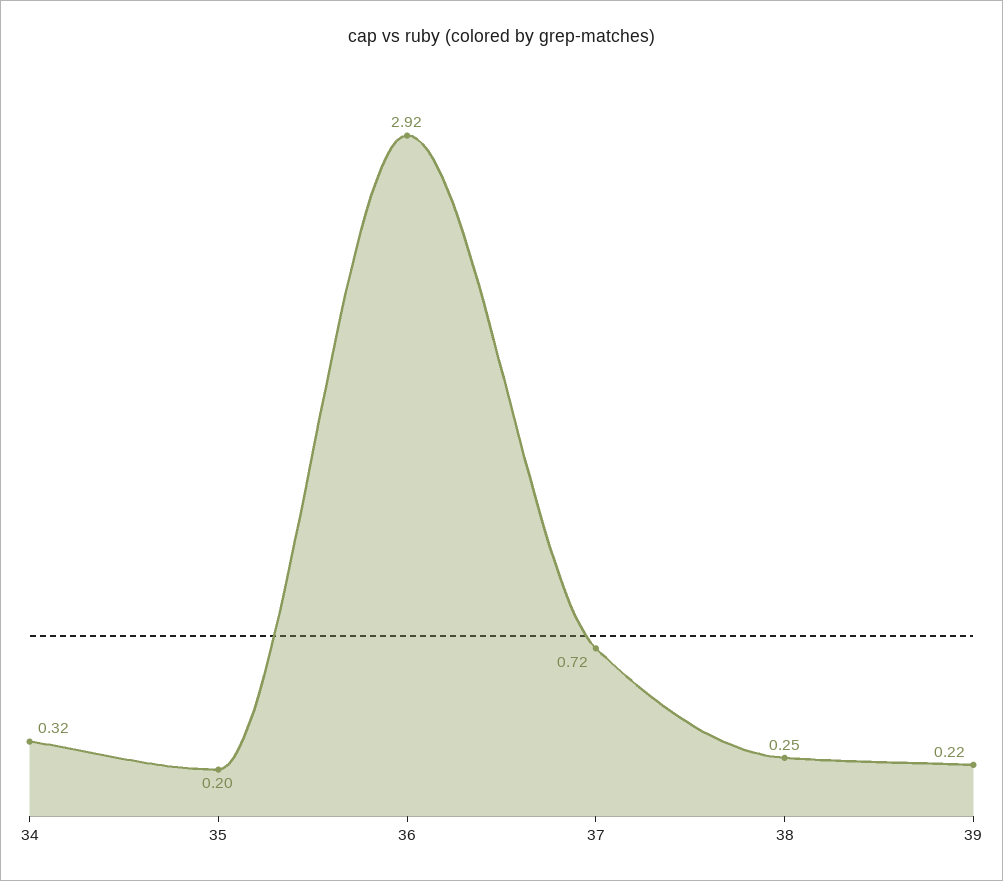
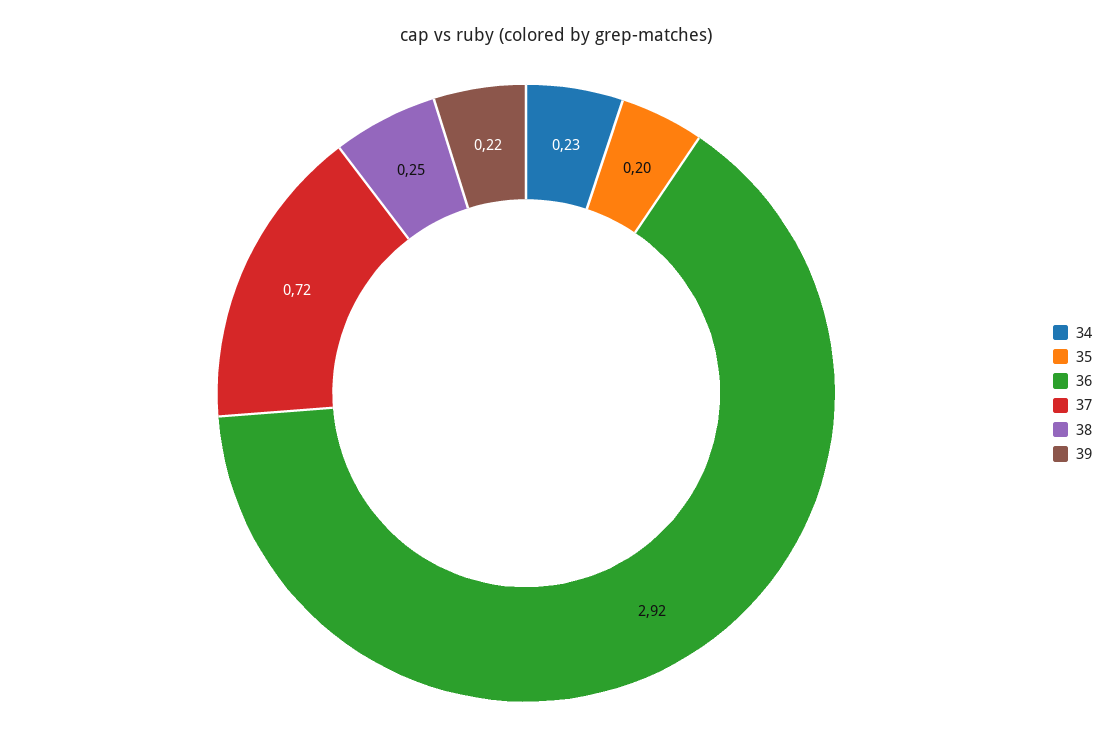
34: 0.32 -> 0.23

